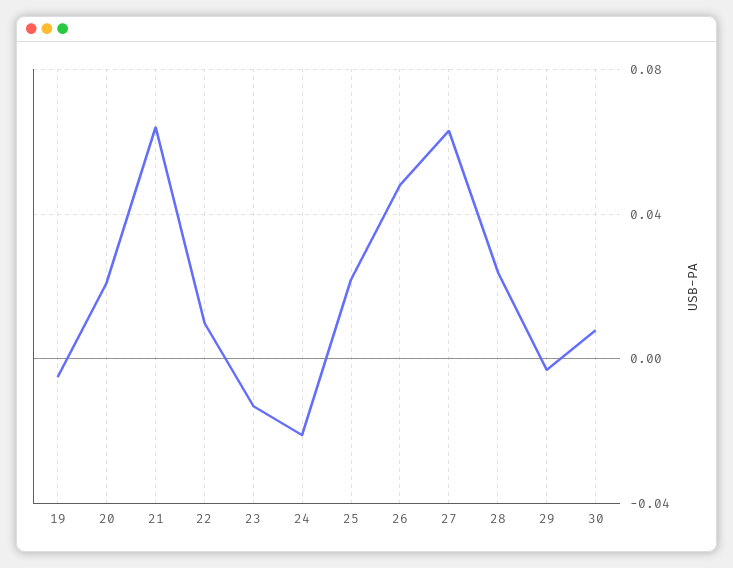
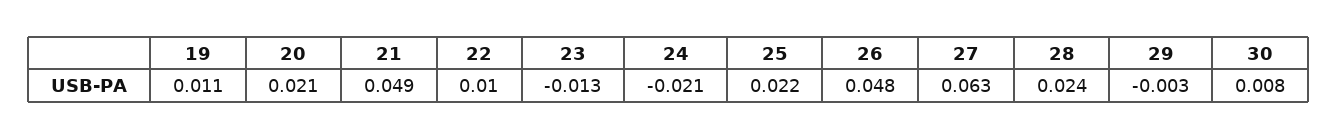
19: -0.005 -> 0.011
21: 0.065 -> 0.049

